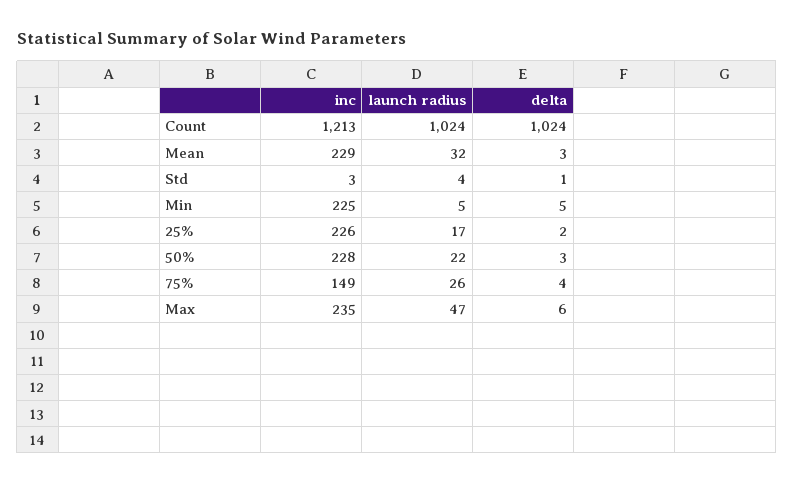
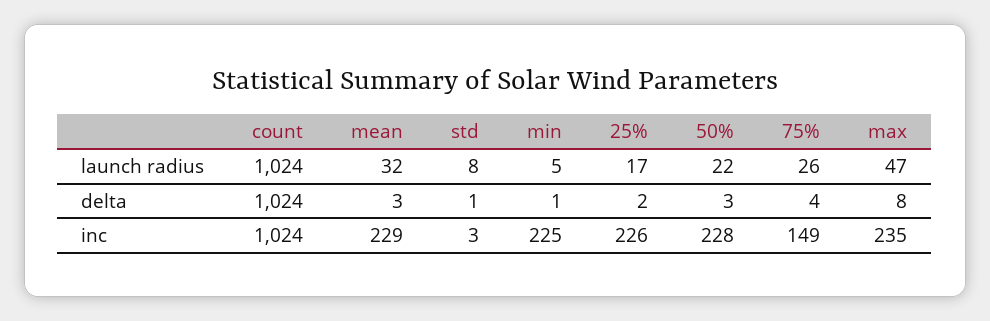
inc, Count: 1213 -> 1024
launch radius, Std: 4 -> 8
delta, Min: 5 -> 1
delta, Max: 6 -> 8

